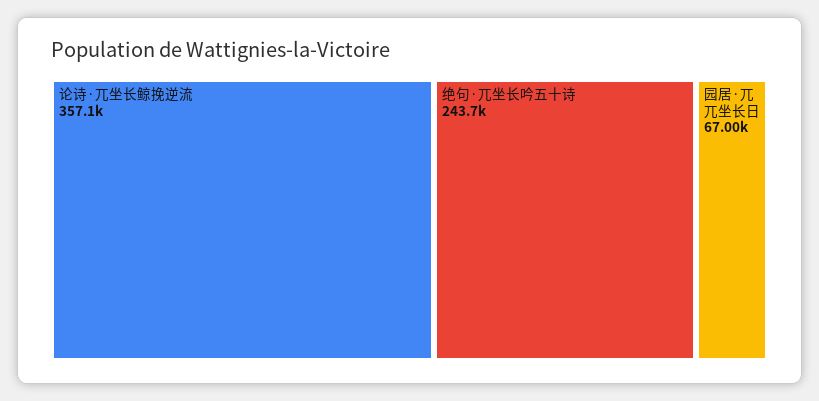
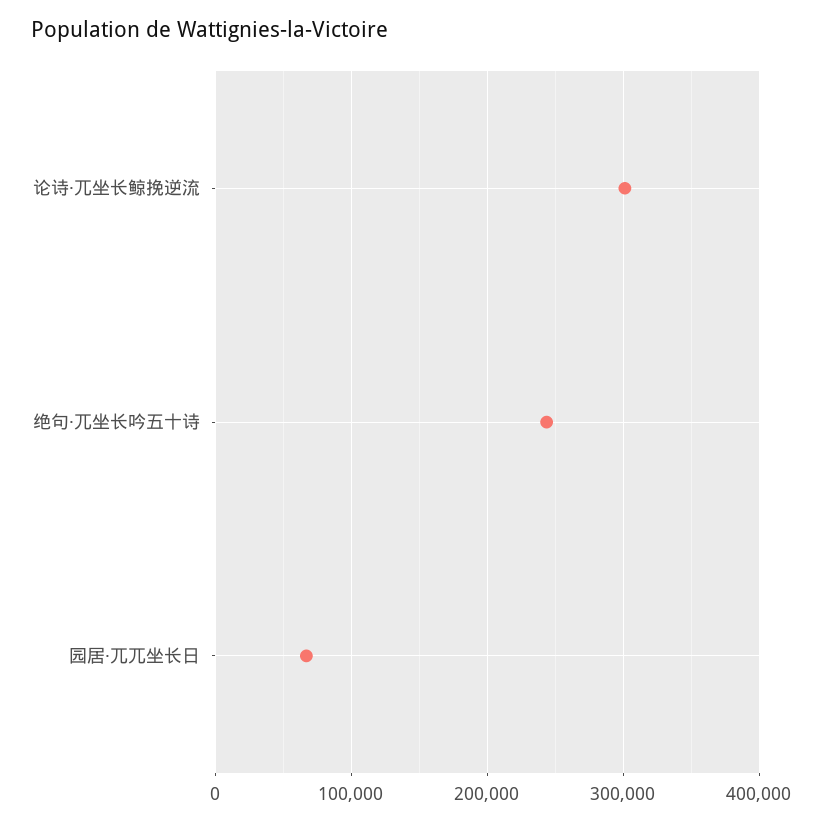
论诗·兀坐长鲸挽逆流: 357100 -> 300000

